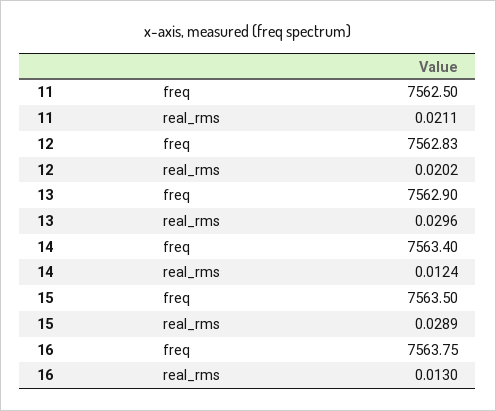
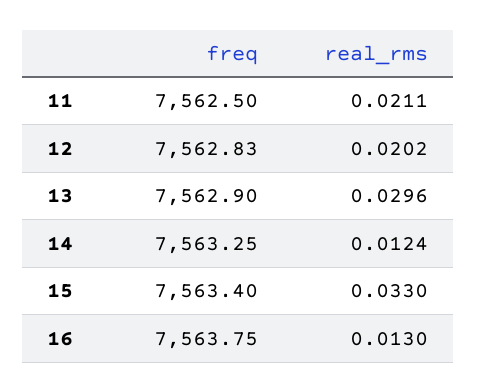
14, freq: 7563.4 -> 7563.25
15, freq: 7563.5 -> 7563.4
15, real_rms: 0.0289 -> 0.033

